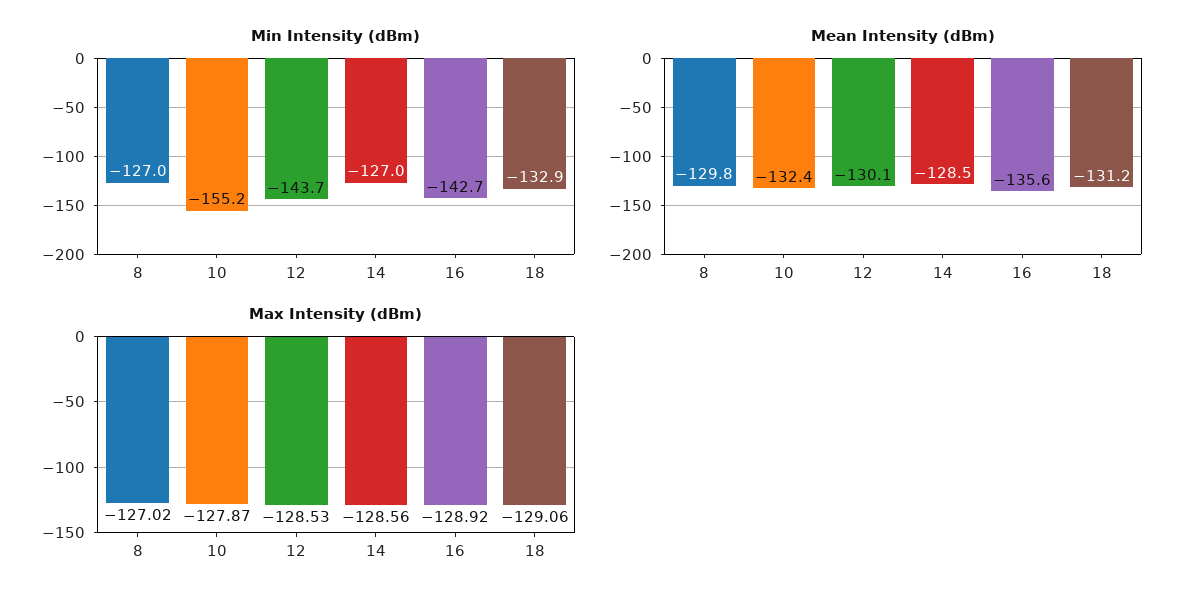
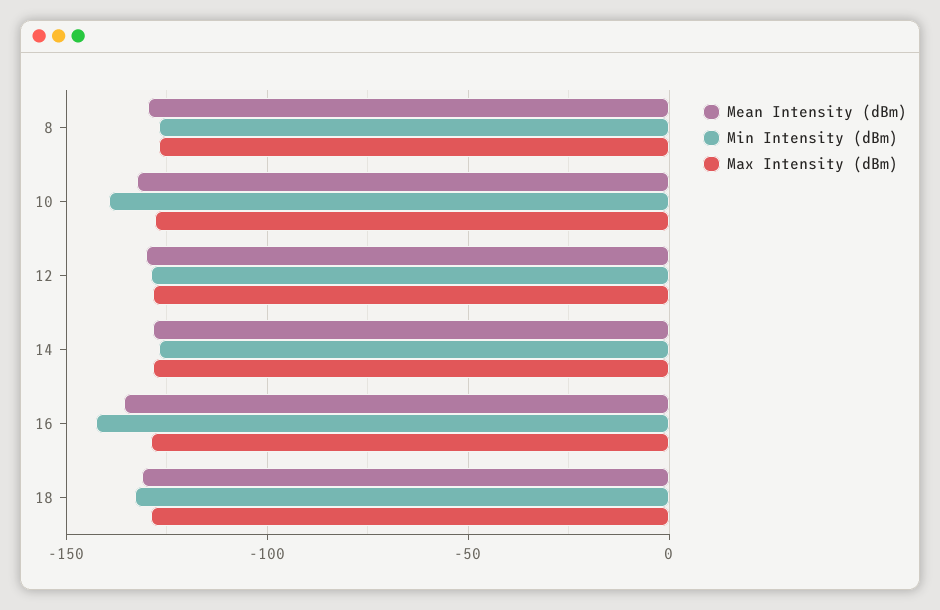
Min Intensity (dBm), 10: -155.2 -> -140
Min Intensity (dBm), 12: -143.7 -> -130

